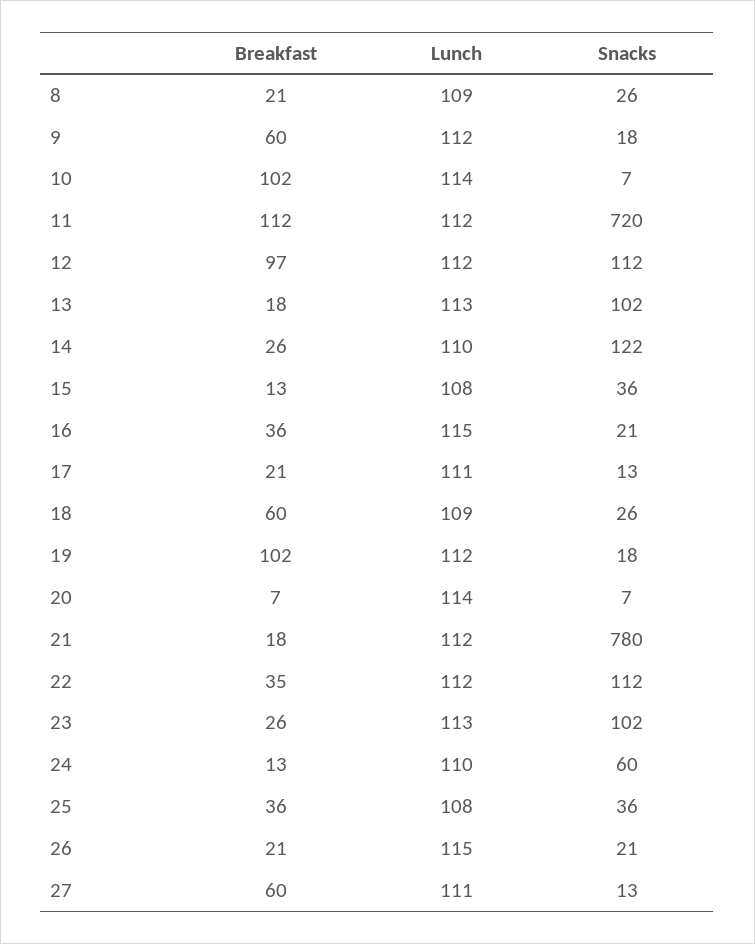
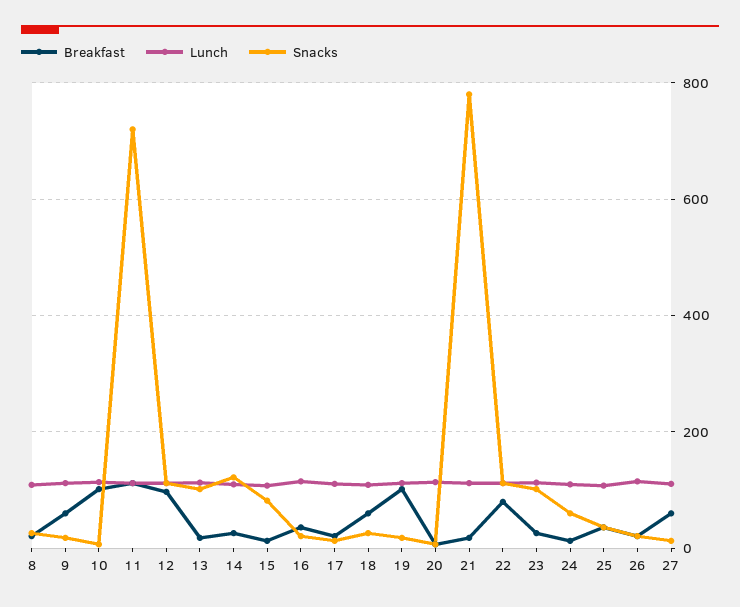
Snacks, 15: 36 -> 80
Breakfast, 22: 35 -> 80

